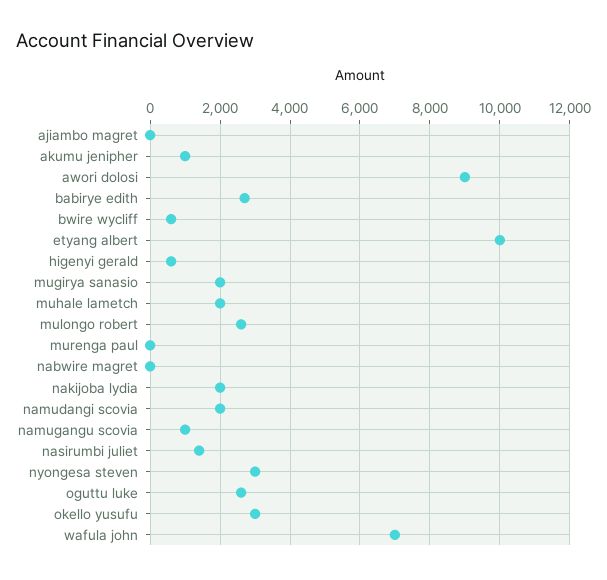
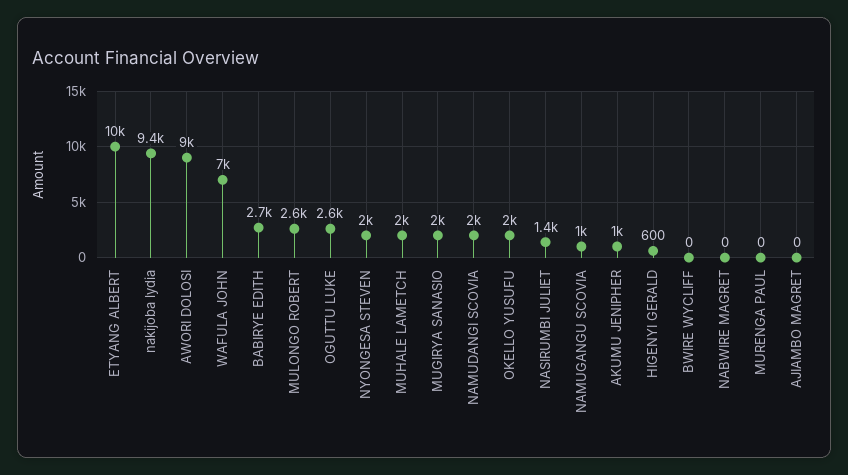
bwire wycliff: 600 -> 0
nakijoba lydia: 2000 -> 9400
nyongesa steven: 3000 -> 2000
okello yusufu: 3000 -> 2000

